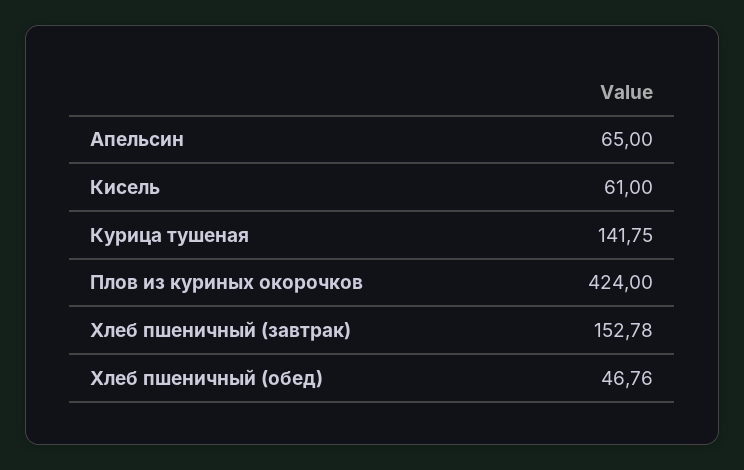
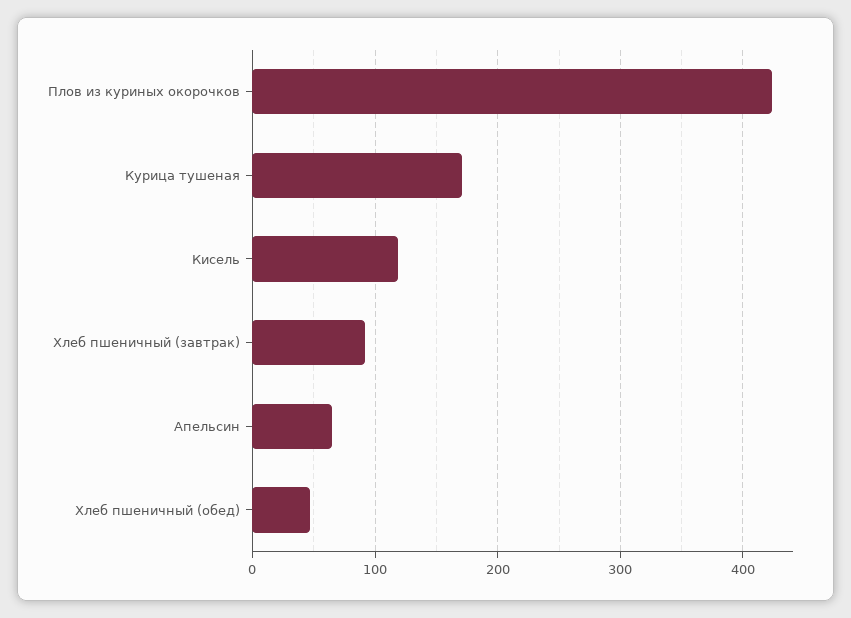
Кисель: 61 -> 120
Курица тушеная: 141.75 -> 170
Хлеб пшеничный (завтрак): 152.78 -> 90

